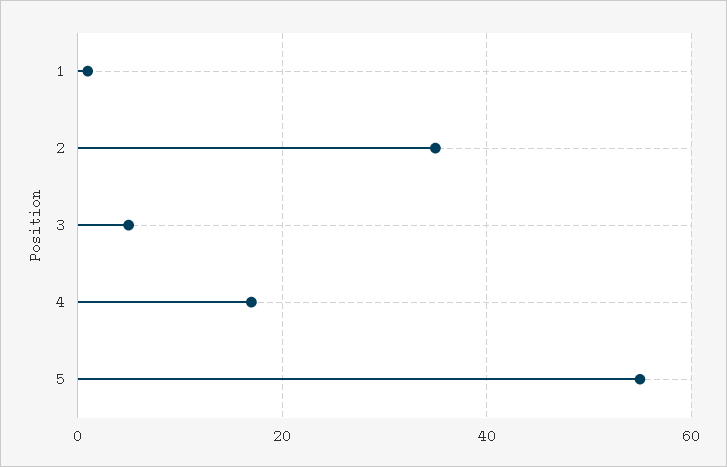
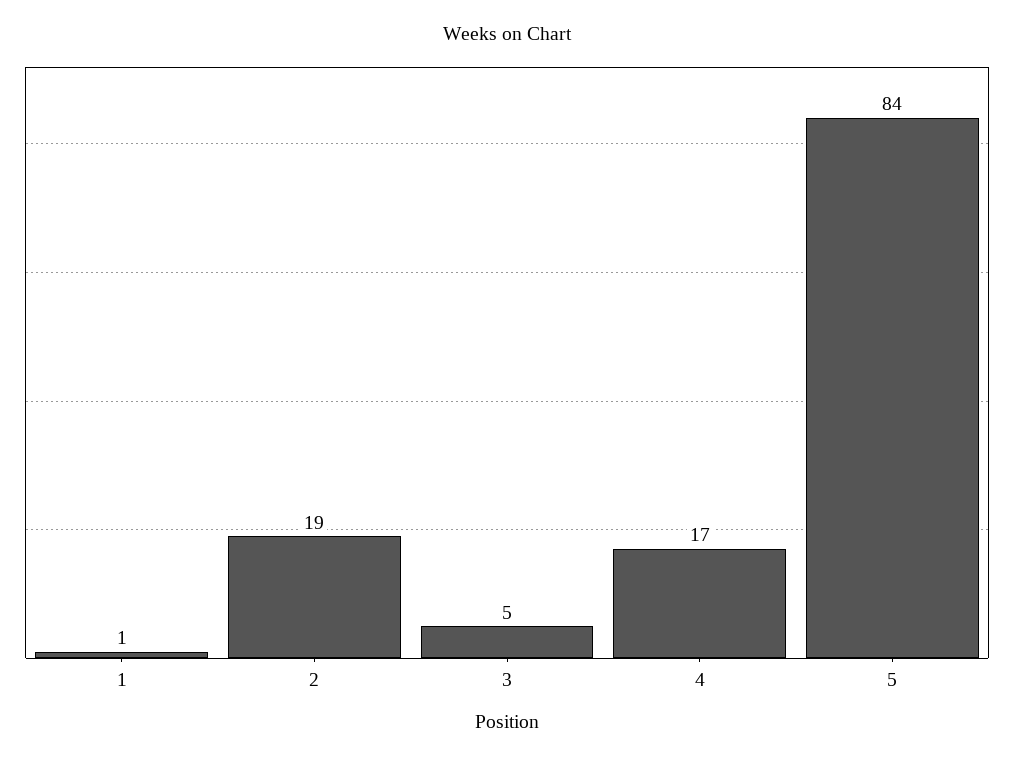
2: 35 -> 19
5: 55 -> 84

